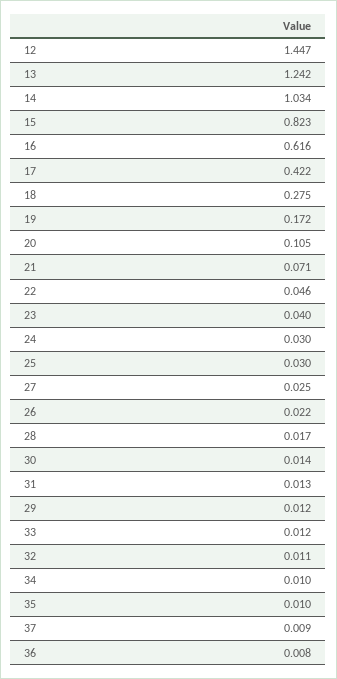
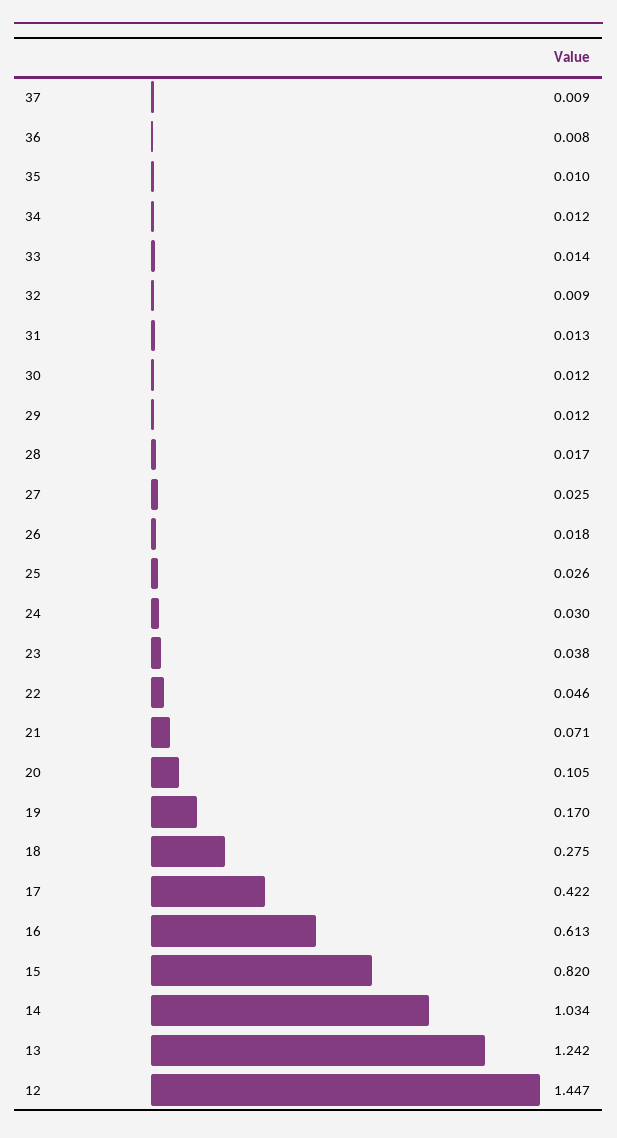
15: 0.823 -> 0.82
16: 0.616 -> 0.613
19: 0.172 -> 0.17
23: 0.04 -> 0.038
25: 0.03 -> 0.026
26: 0.022 -> 0.018
30: 0.014 -> 0.012
33: 0.012 -> 0.014
32: 0.011 -> 0.009
34: 0.01 -> 0.012

